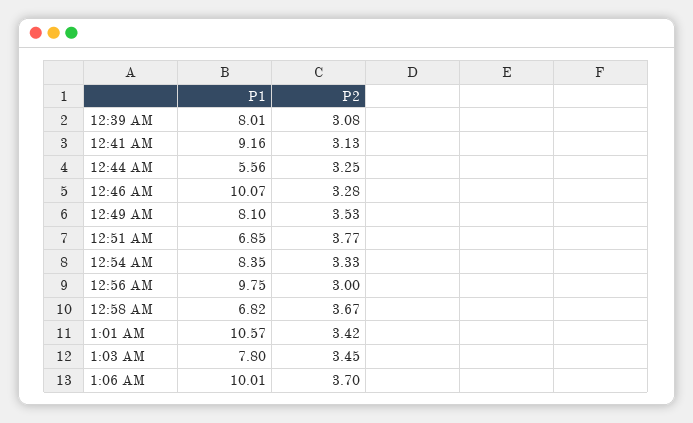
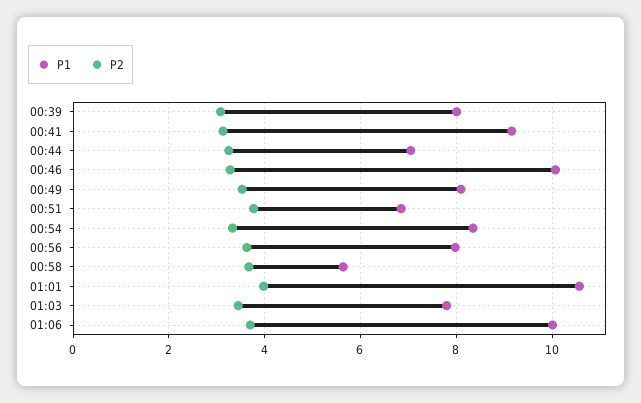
P1, 12:44 AM: 5.56 -> 7
P1, 12:56 AM: 9.75 -> 8
P2, 12:56 AM: 3 -> 3.6
P1, 12:58 AM: 6.82 -> 5.6
P2, 1:01 AM: 3.42 -> 4

